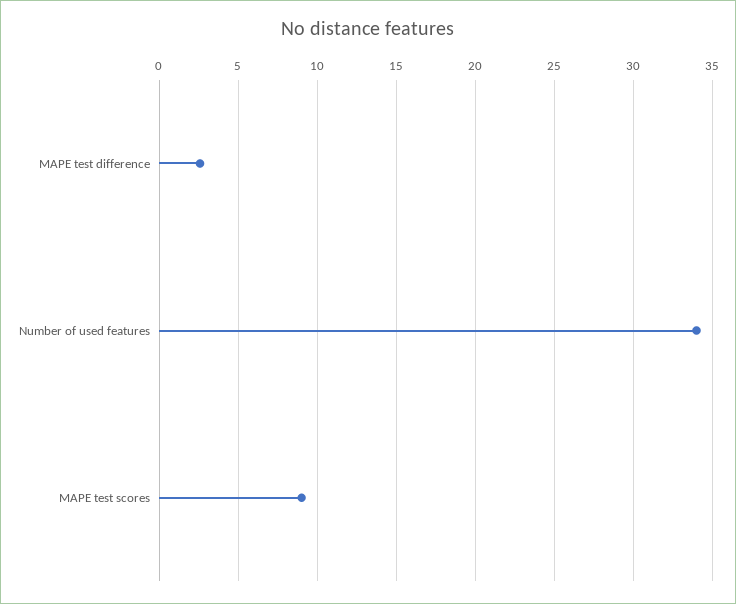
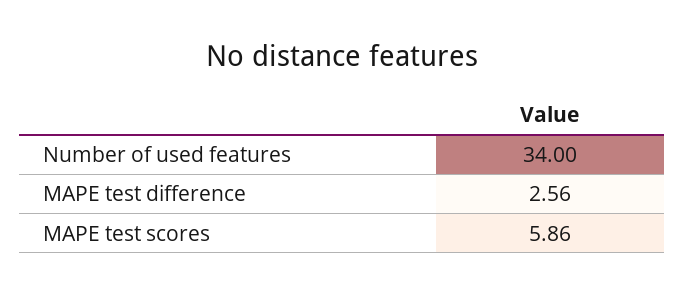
MAPE test scores: 9 -> 5.86

